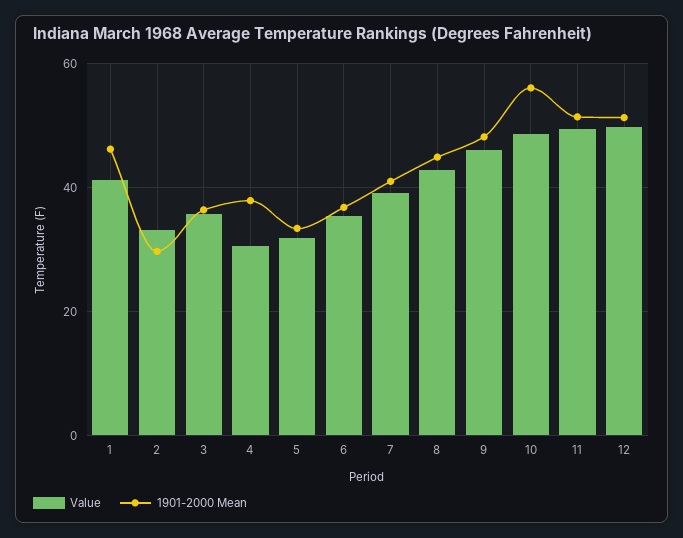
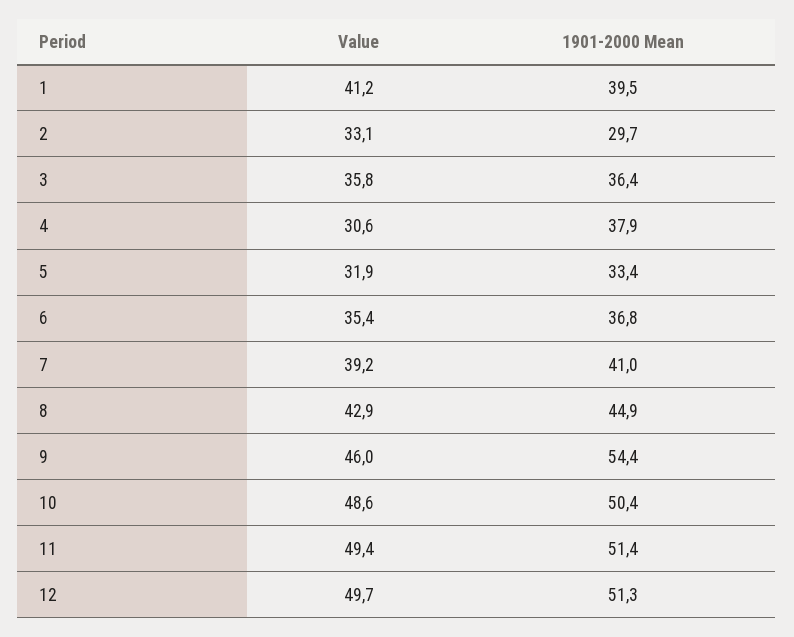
1901-2000 Mean, 1: 46 -> 39.5
1901-2000 Mean, 9: 48 -> 54.4
1901-2000 Mean, 10: 56 -> 50.4

